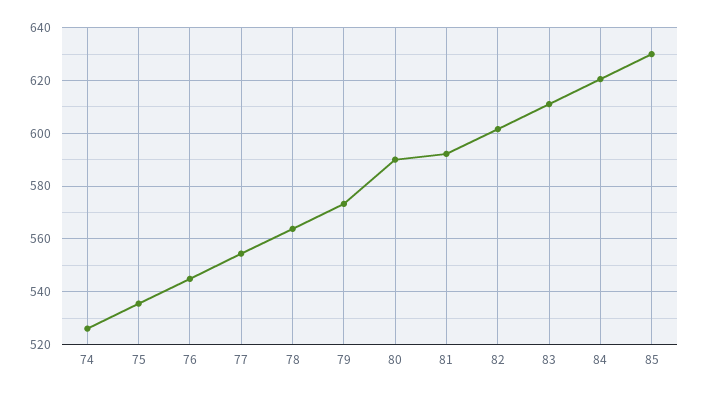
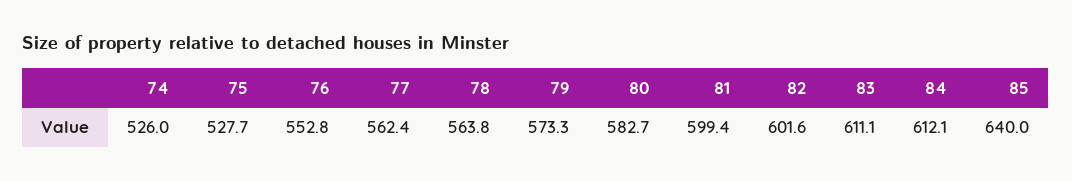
75: 535 -> 527.7
76: 545 -> 552.8
77: 555 -> 562.4
80: 590 -> 582.7
81: 592.5 -> 599.4
84: 620 -> 612.1
85: 630 -> 640

